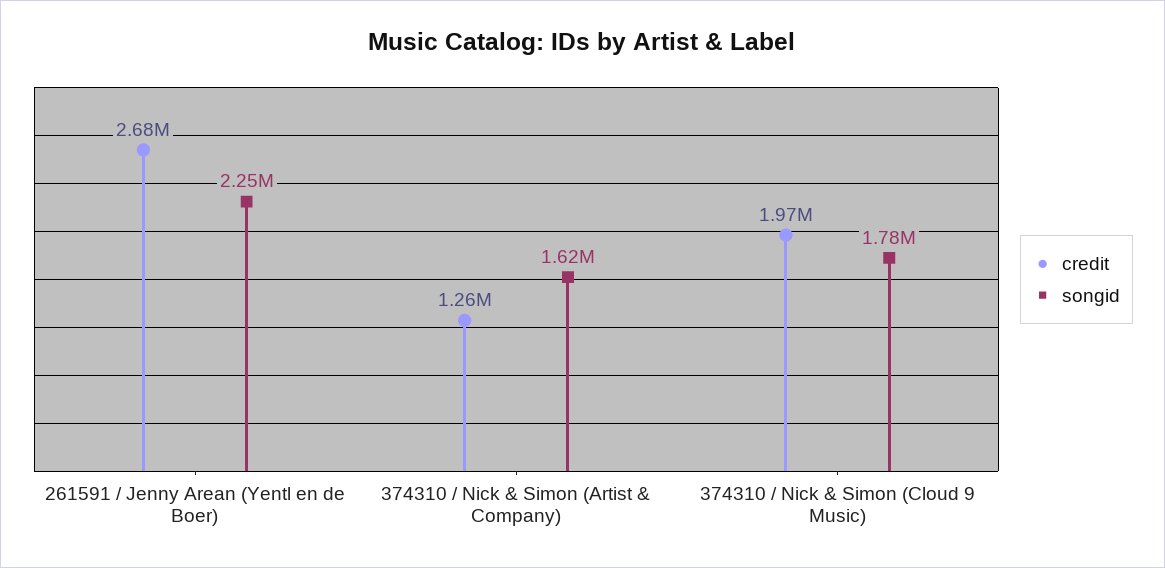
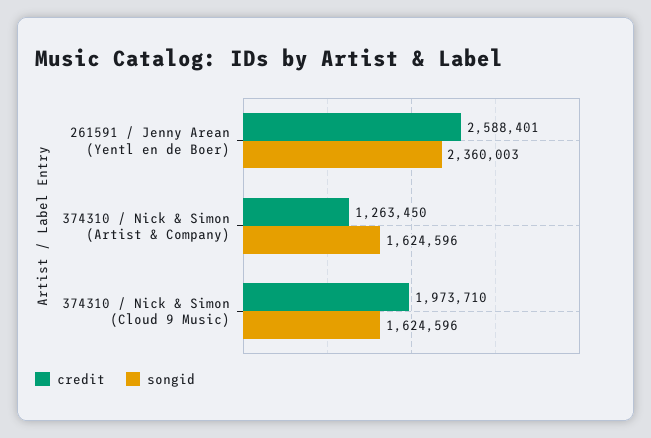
credit, 261591 / Jenny Arean (Yentl en de Boer): 2680000 -> 2588401
songid, 261591 / Jenny Arean (Yentl en de Boer): 2250000 -> 2360003
songid, 374310 / Nick & Simon (Cloud 9 Music): 1780000 -> 1624596

